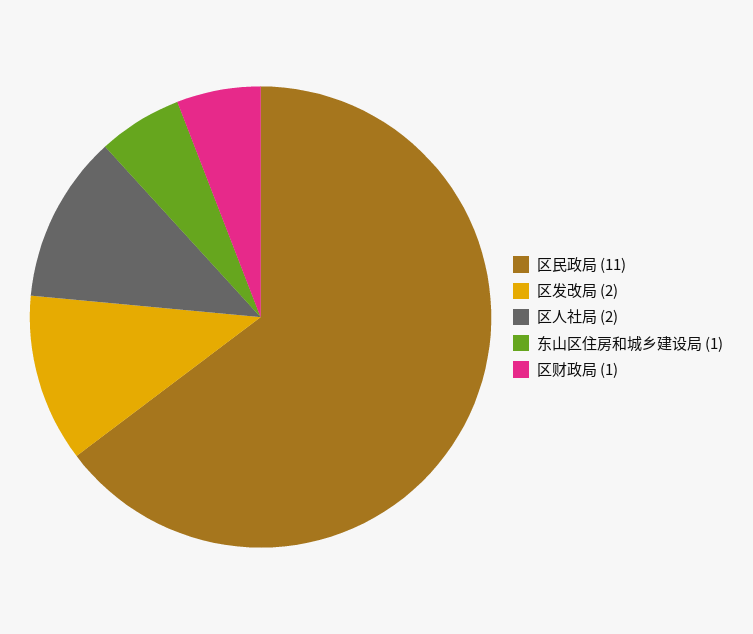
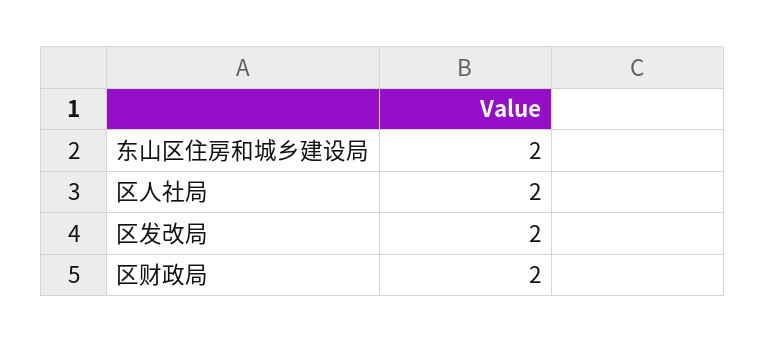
区民政局: 11 -> none
东山区住房和城乡建设局: 1 -> 2
区财政局: 1 -> 2

